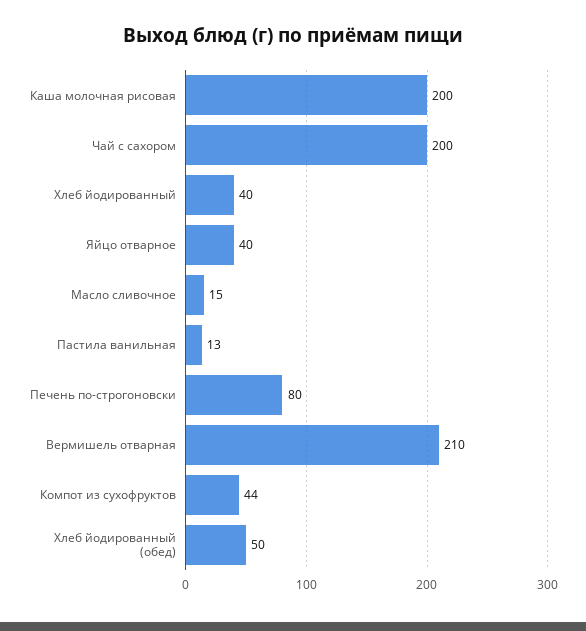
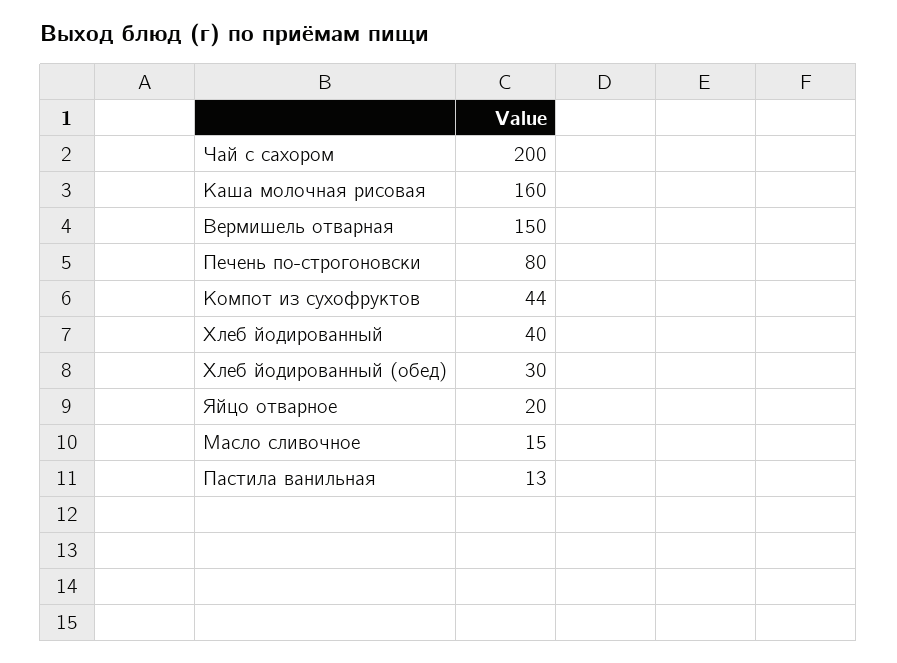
Каша молочная рисовая: 200 -> 160
Яйцо отварное: 40 -> 20
Вермишель отварная: 210 -> 150
Хлеб йодированный (обед): 50 -> 30

